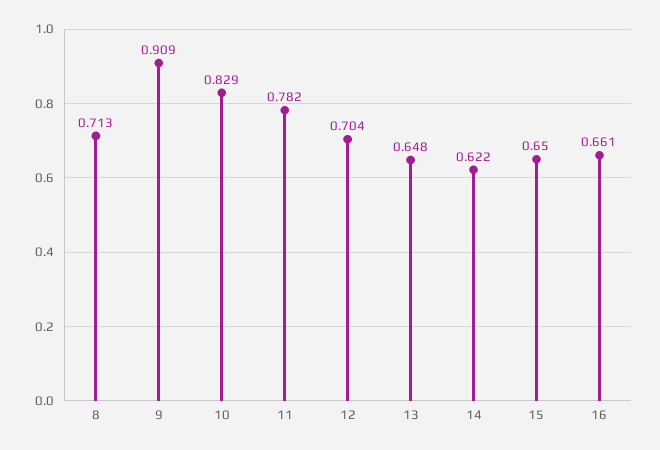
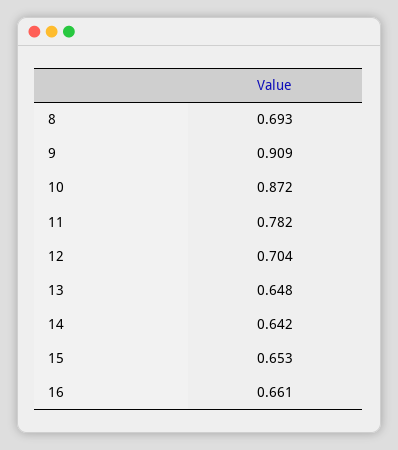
8: 0.713 -> 0.693
10: 0.829 -> 0.872
14: 0.622 -> 0.642
15: 0.65 -> 0.653

